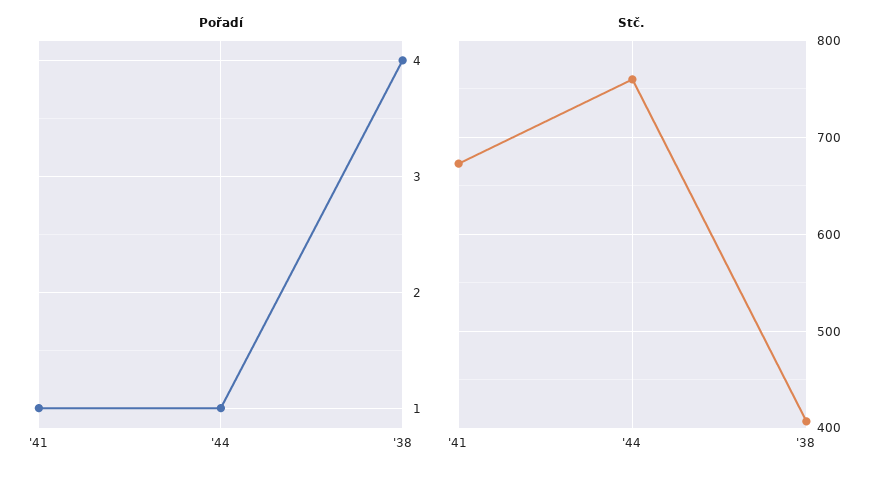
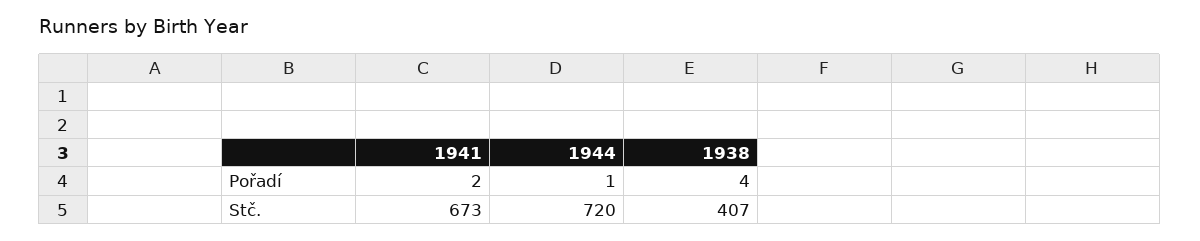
Pořadí, '41: 1 -> 2
Stč., '44: 760 -> 720

